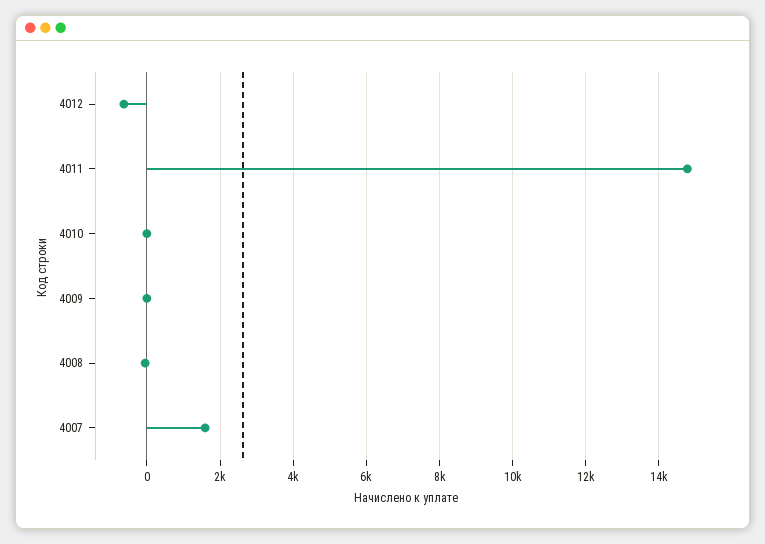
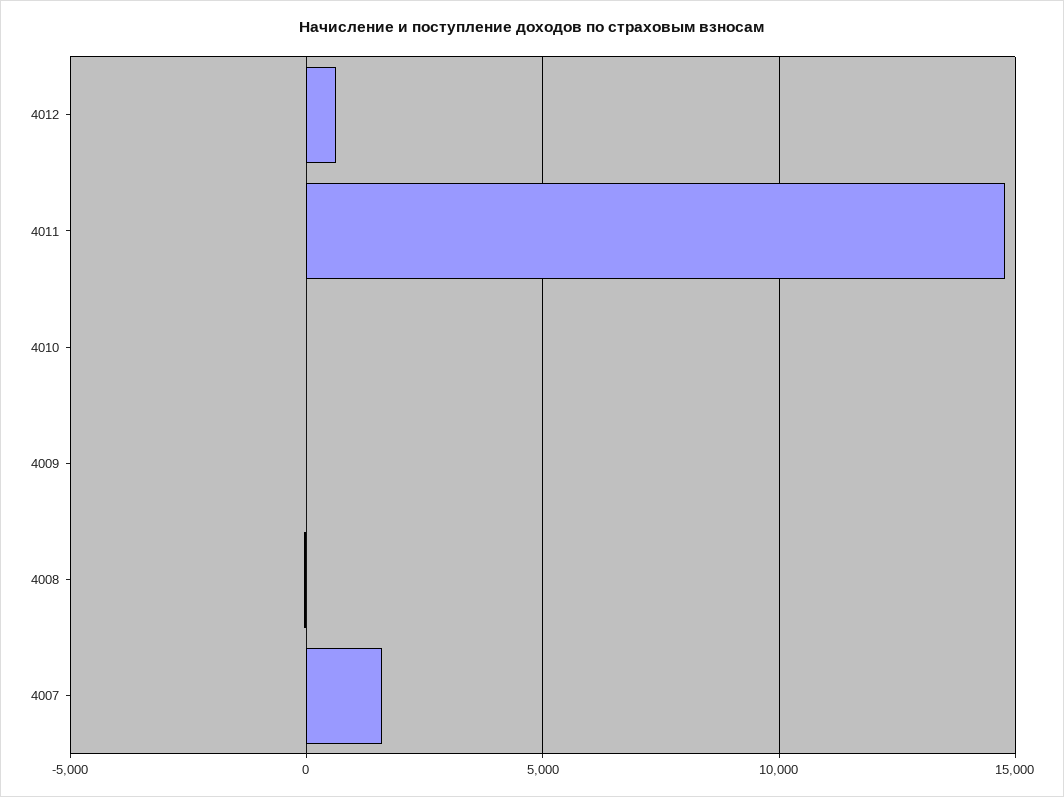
4012: -600 -> 500

